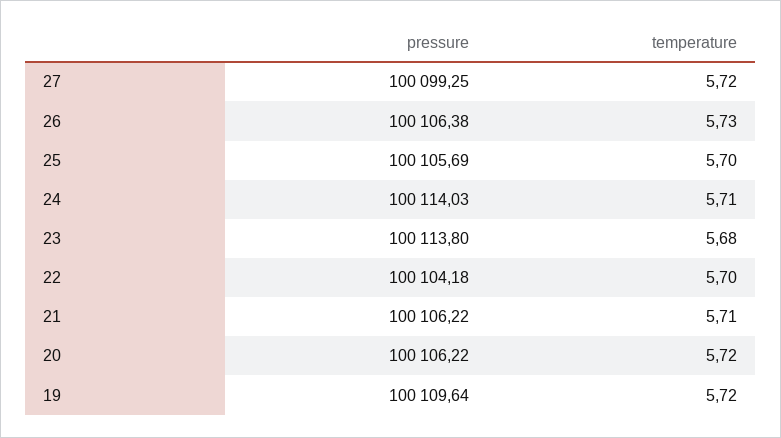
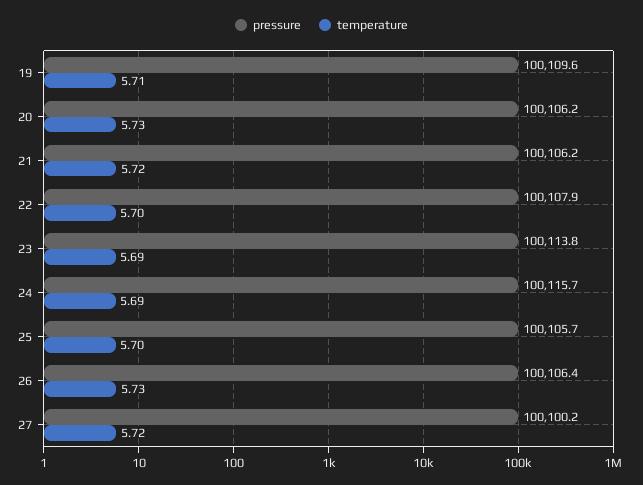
pressure, 27: 100099.25 -> 100100.2
pressure, 24: 100114.03 -> 100115.7
temperature, 24: 5.71 -> 5.69
temperature, 23: 5.68 -> 5.69
pressure, 22: 100104.18 -> 100107.9
temperature, 21: 5.71 -> 5.72
temperature, 20: 5.72 -> 5.73
temperature, 19: 5.72 -> 5.71

